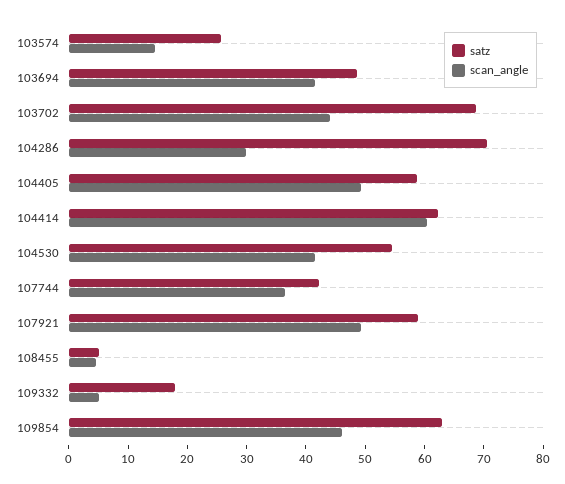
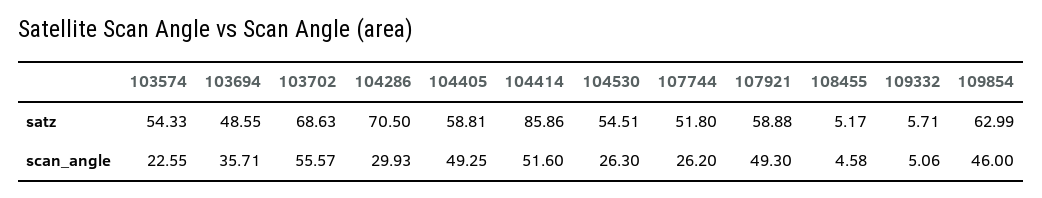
satz, 103574: 26 -> 54.33
scan_angle, 103574: 14 -> 22.55
scan_angle, 103694: 42 -> 35.71
scan_angle, 103702: 44 -> 55.57
satz, 104414: 62 -> 85.86
scan_angle, 104414: 60 -> 51.6
scan_angle, 104530: 42 -> 26.3
satz, 107744: 42 -> 51.8
scan_angle, 107744: 36 -> 26.2
satz, 109332: 18 -> 5.71

